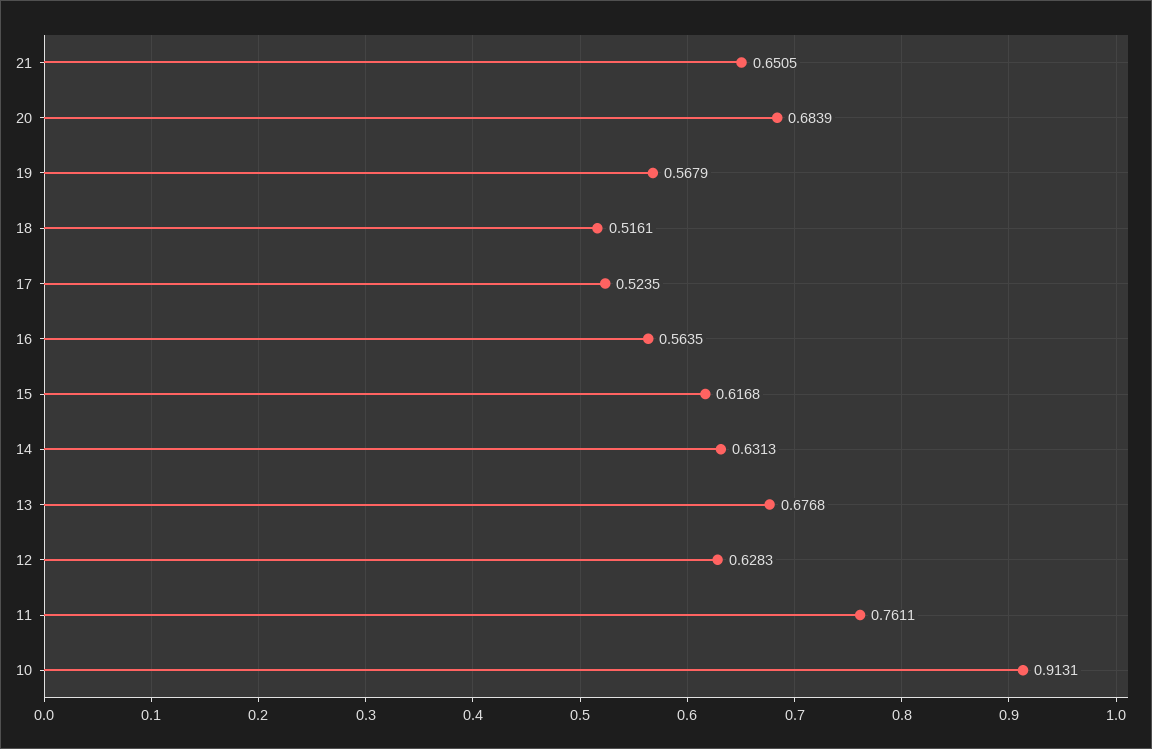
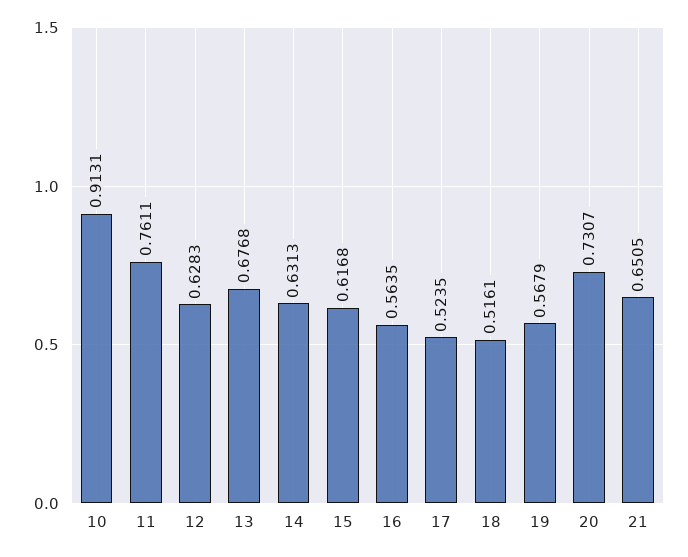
20: 0.6839 -> 0.7307

